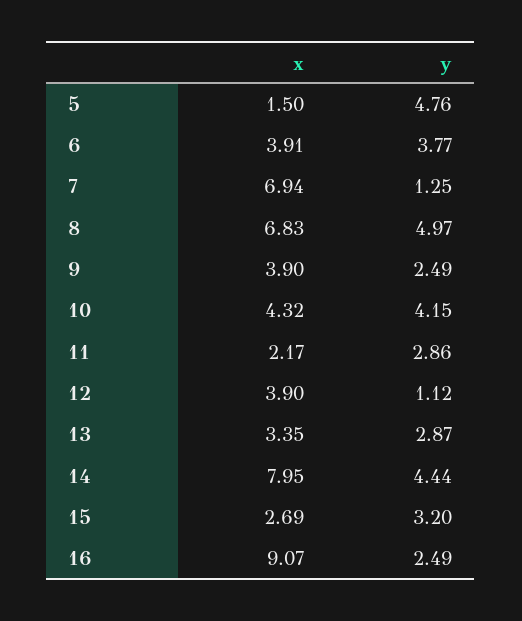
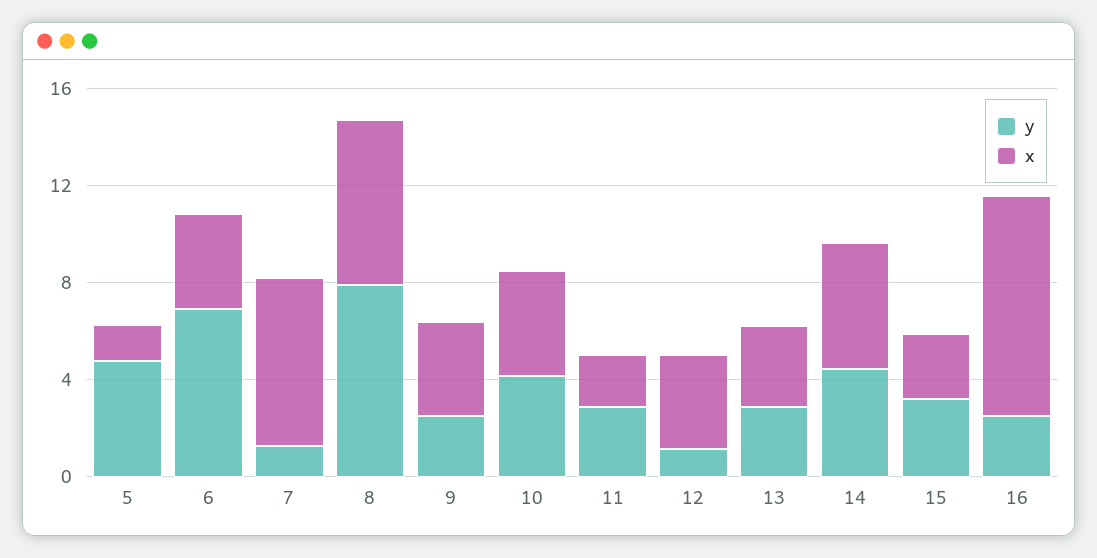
y, 6: 3.77 -> 7
y, 8: 4.97 -> 8
x, 14: 7.95 -> 5

